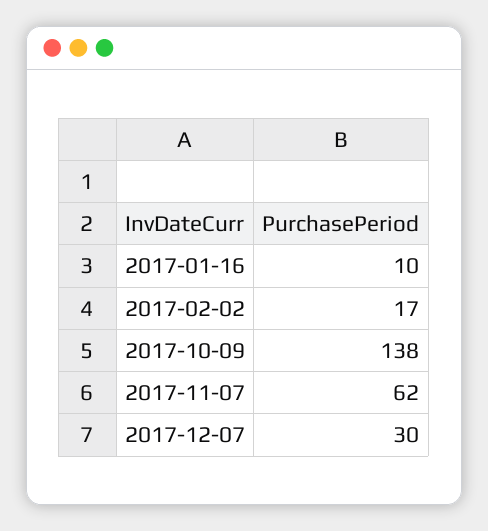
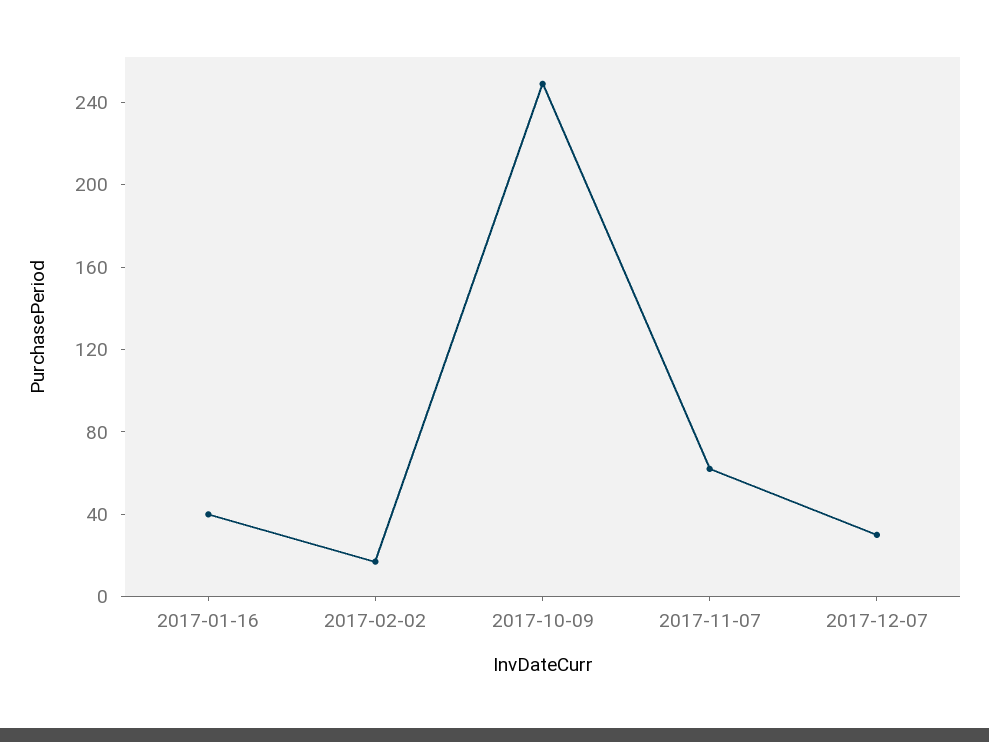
2017-01-16: 10 -> 40
2017-10-09: 138 -> 250

